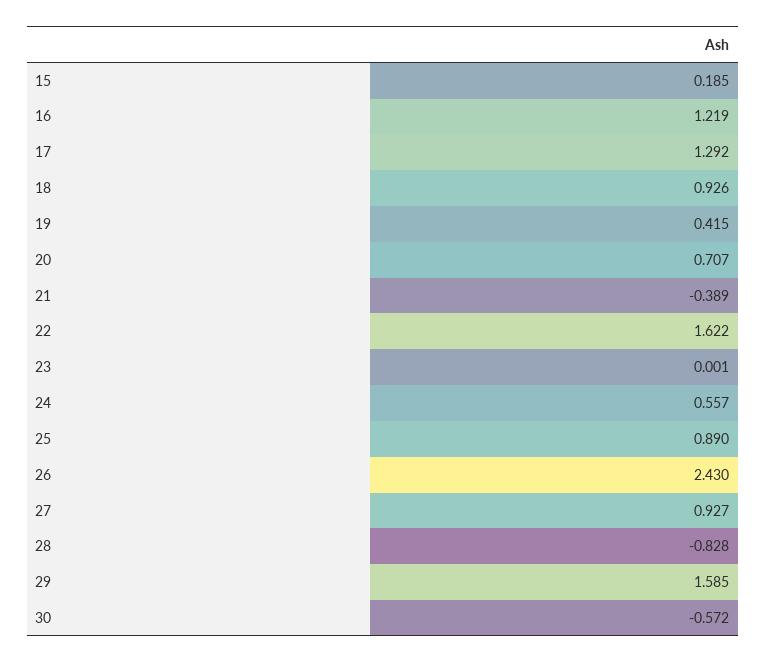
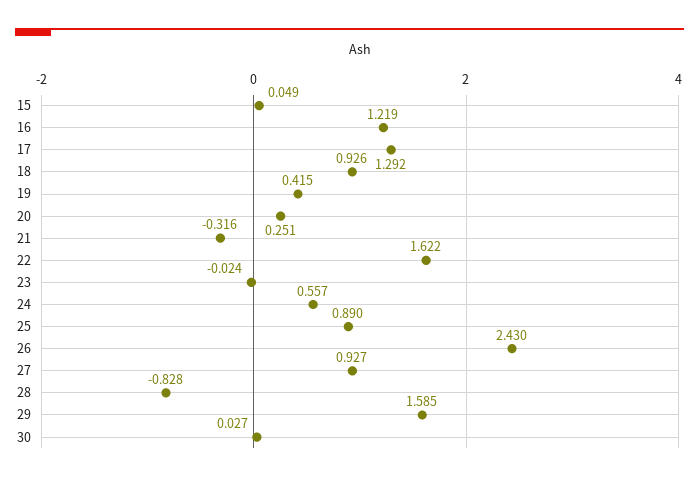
15: 0.185 -> 0.049
20: 0.707 -> 0.251
21: -0.389 -> -0.316
23: 0.001 -> -0.024
30: -0.572 -> 0.027

